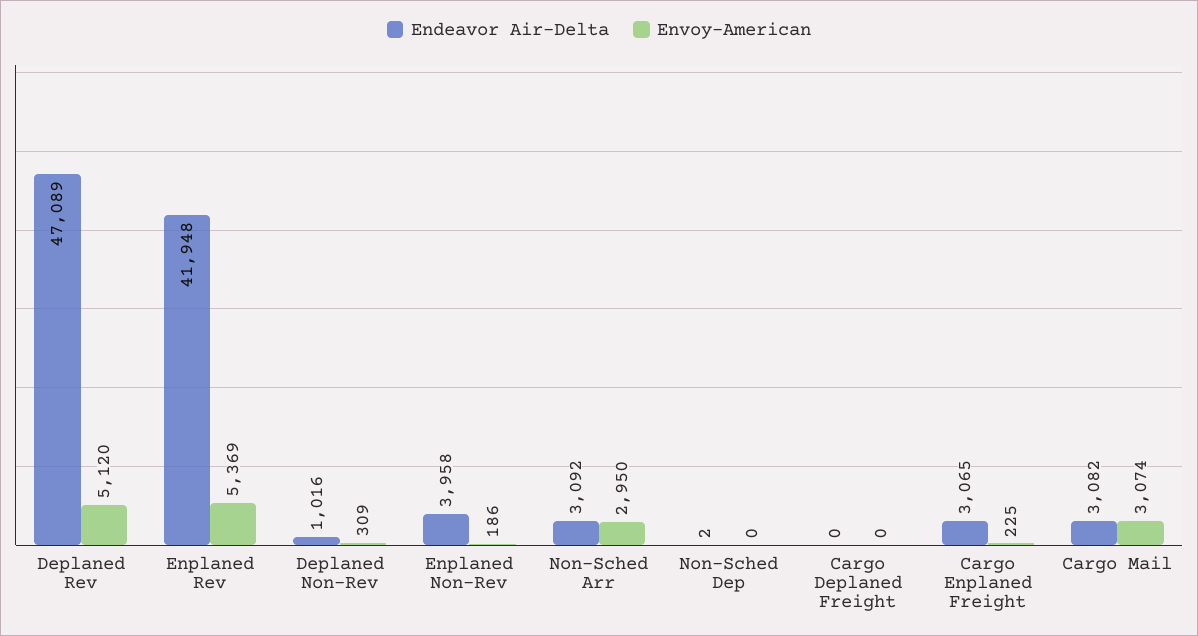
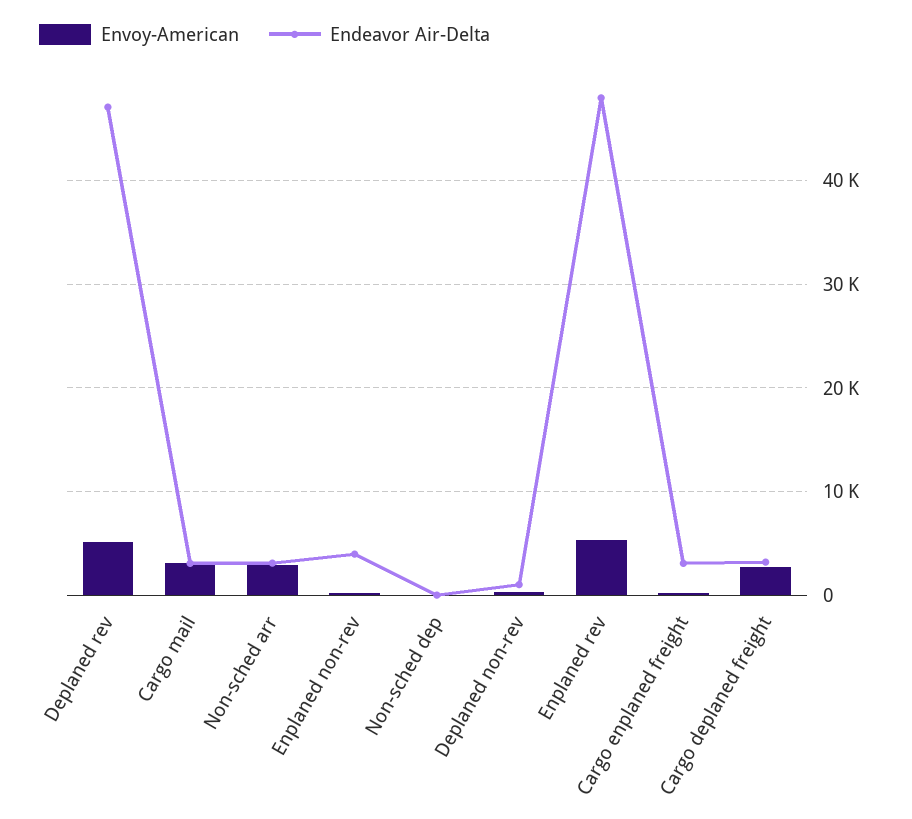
Endeavor Air-Delta, Enplaned Rev: 41948 -> 48000
Endeavor Air-Delta, Cargo Deplaned Freight: 0 -> 3000
Envoy-American, Cargo Deplaned Freight: 0 -> 3000

